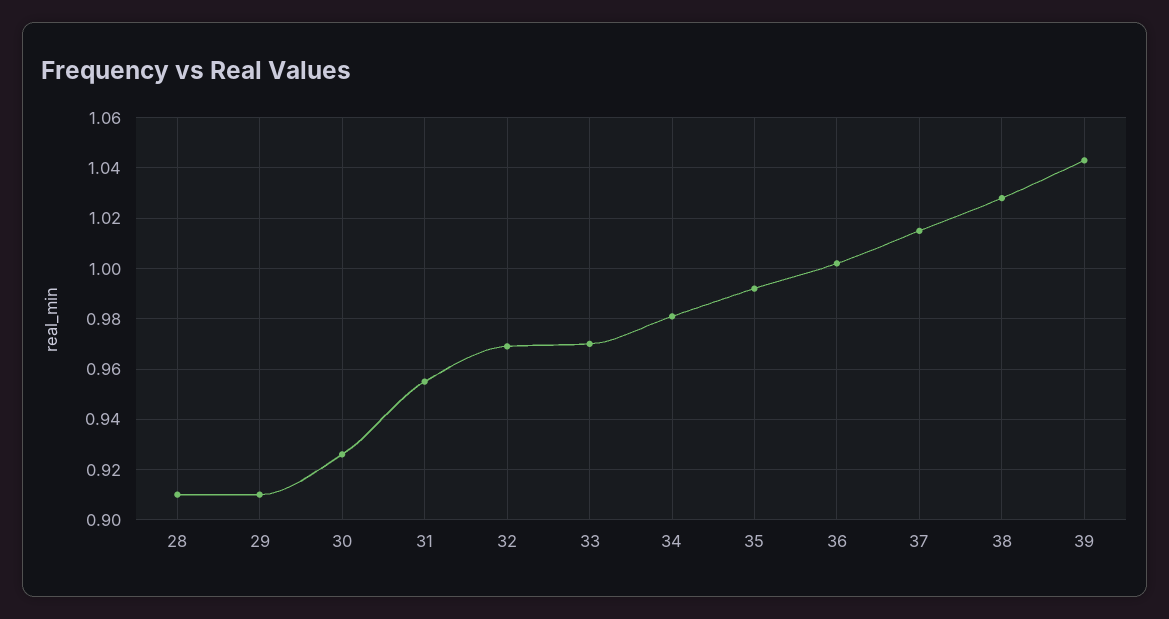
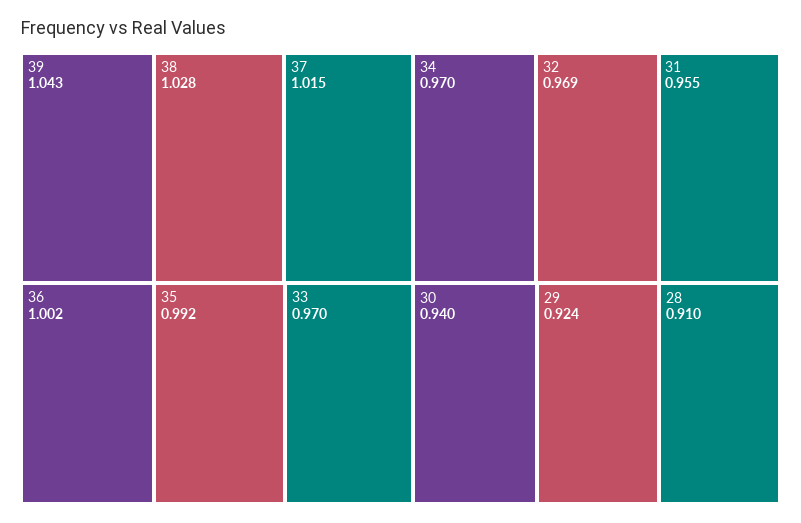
29: 0.91 -> 0.924
30: 0.925 -> 0.94
34: 0.98 -> 0.97

